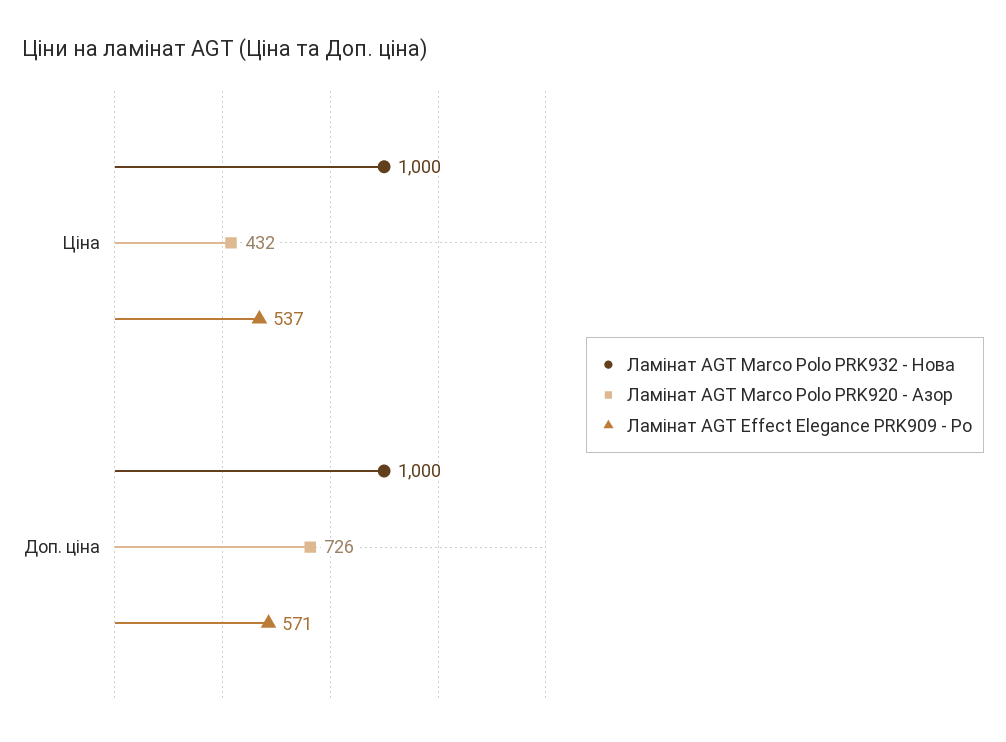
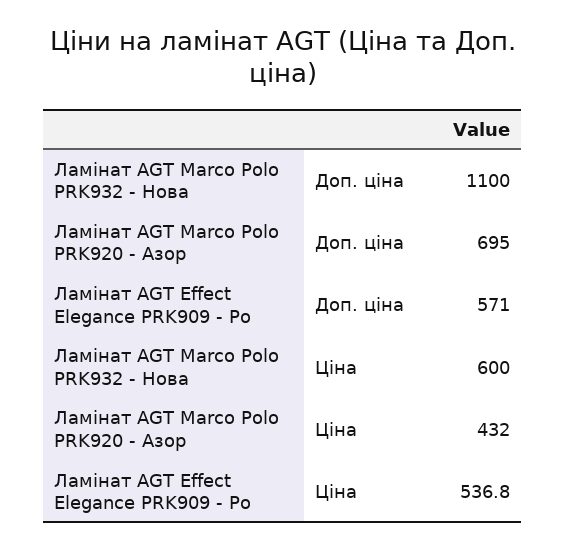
Ламінат AGT Marco Polo PRK932 - Нова, Ціна: 1000 -> 600
Ламінат AGT Marco Polo PRK932 - Нова, Доп. ціна: 1000 -> 1100
Ламінат AGT Marco Polo PRK920 - Азор, Доп. ціна: 726 -> 695

